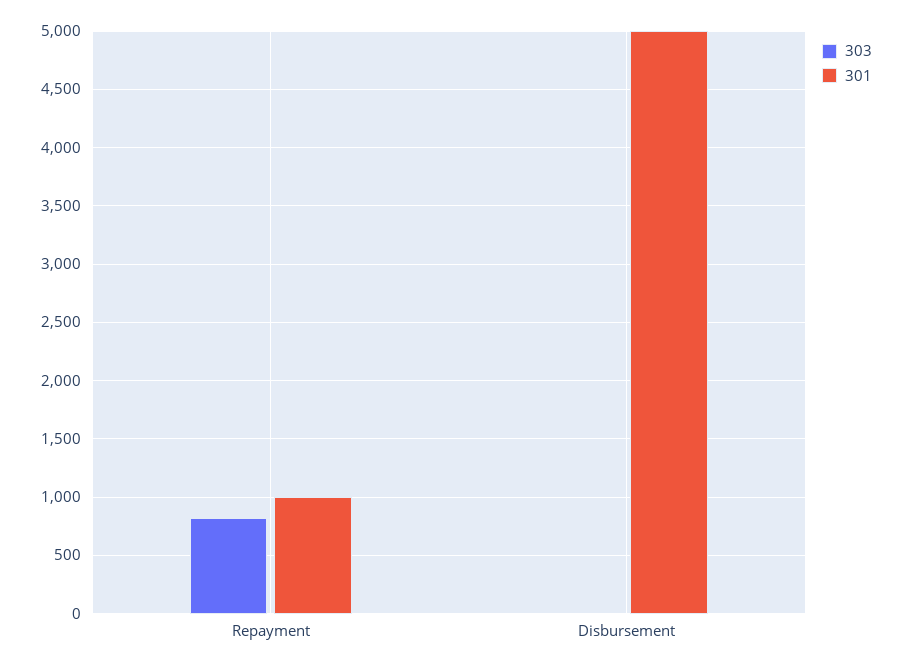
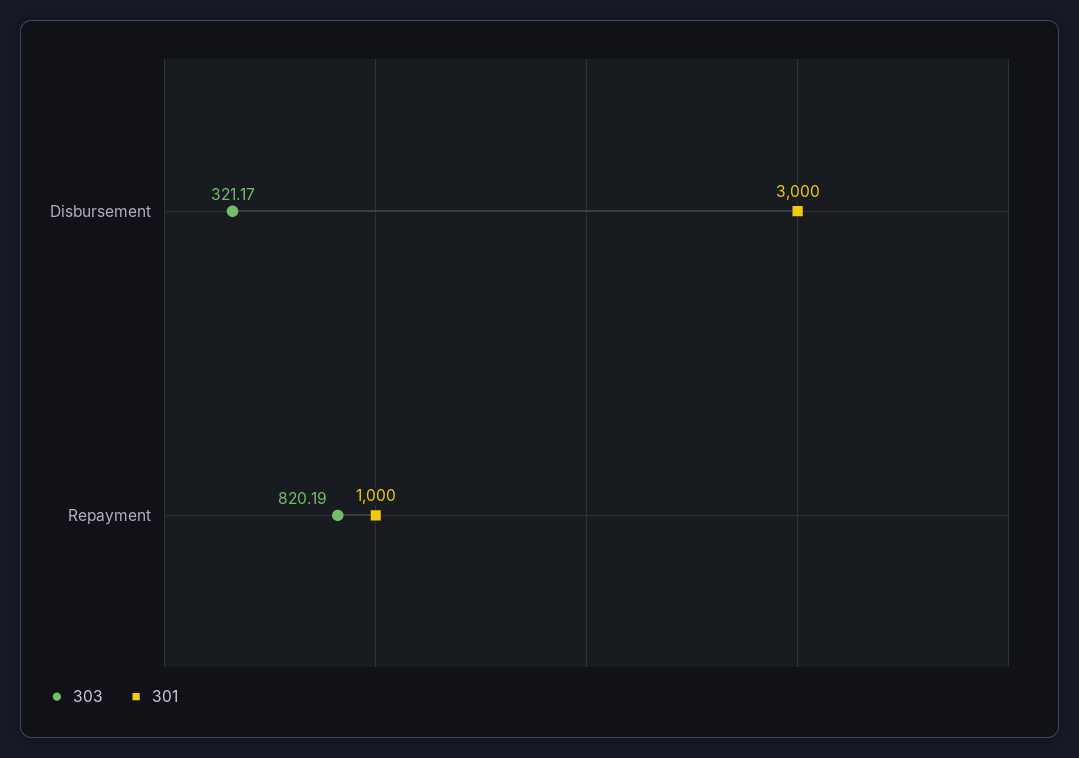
303, Disbursement: 0 -> 321.17
301, Disbursement: 5000 -> 3000

